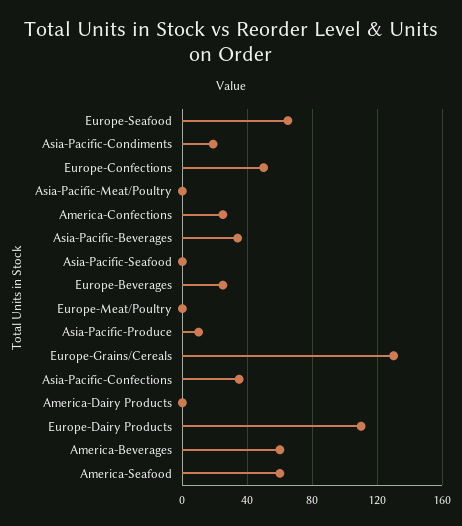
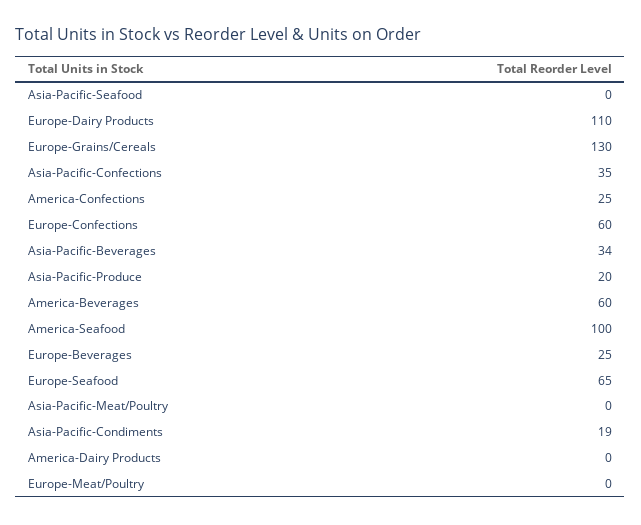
Europe-Confections: 50 -> 60
Asia-Pacific-Produce: 10 -> 20
America-Seafood: 60 -> 100

